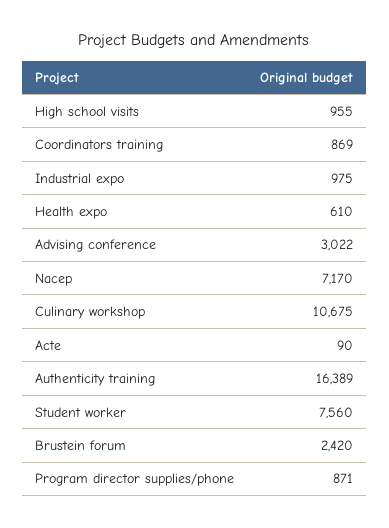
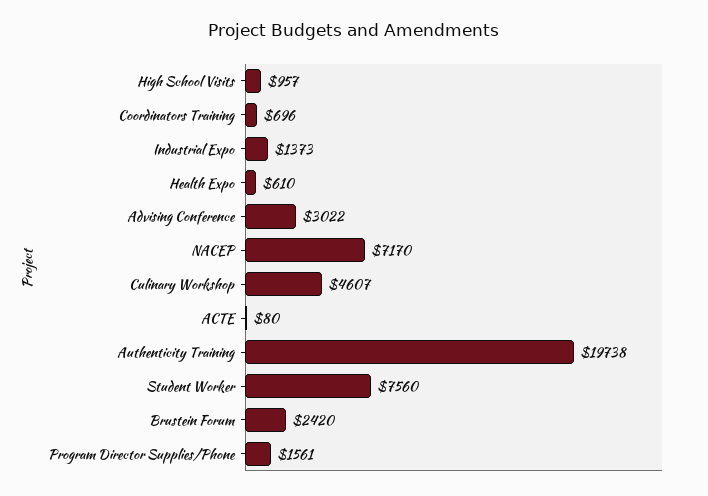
High school visits: 955 -> 957
Coordinators training: 869 -> 696
Industrial expo: 975 -> 1373
Culinary workshop: 10675 -> 4607
Acte: 90 -> 80
Authenticity training: 16389 -> 19738
Program director supplies/phone: 871 -> 1561

